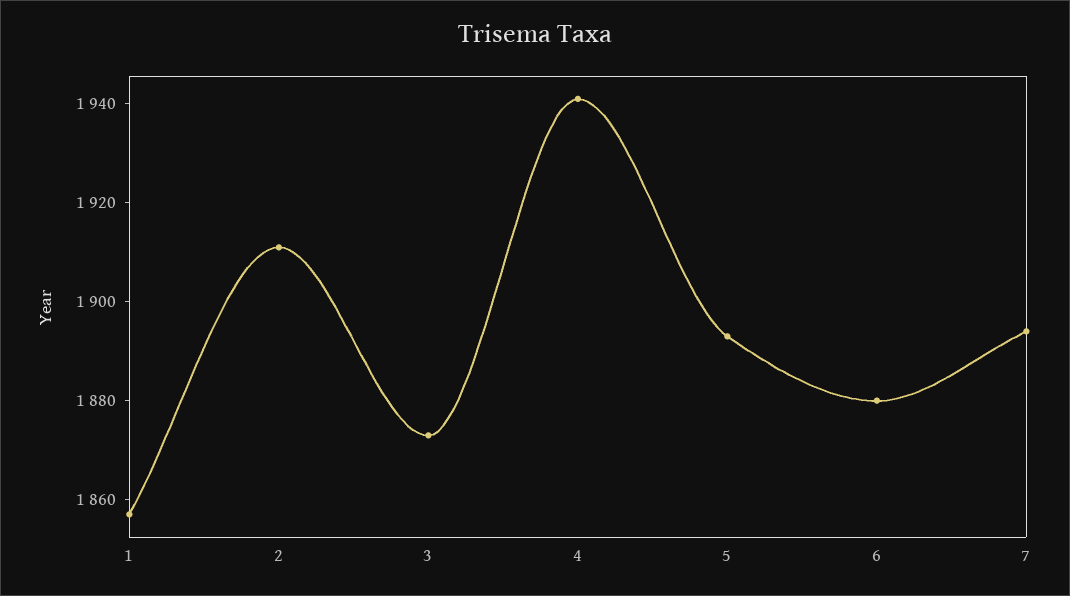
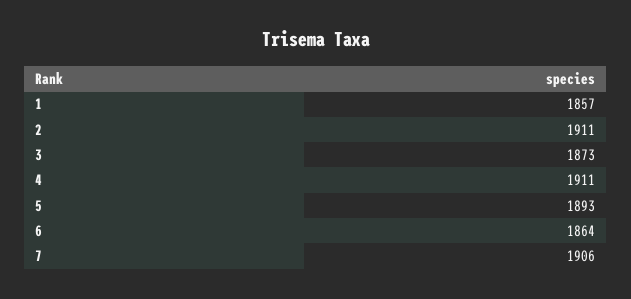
4: 1940 -> 1911
6: 1880 -> 1864
7: 1895 -> 1906

